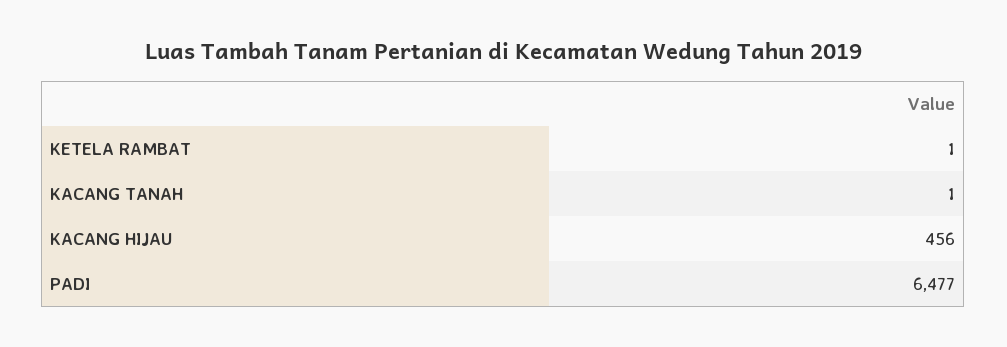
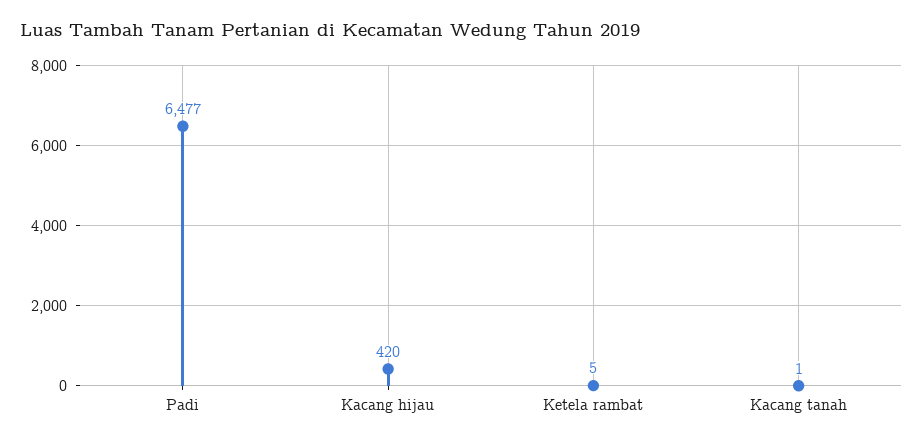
KETELA RAMBAT: 1 -> 5
KACANG HIJAU: 456 -> 420

